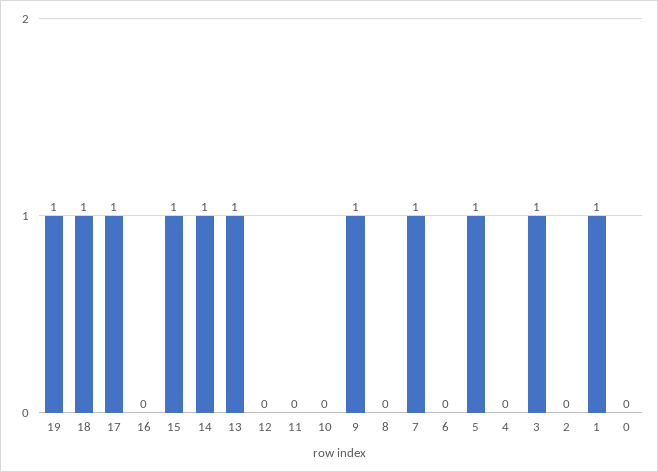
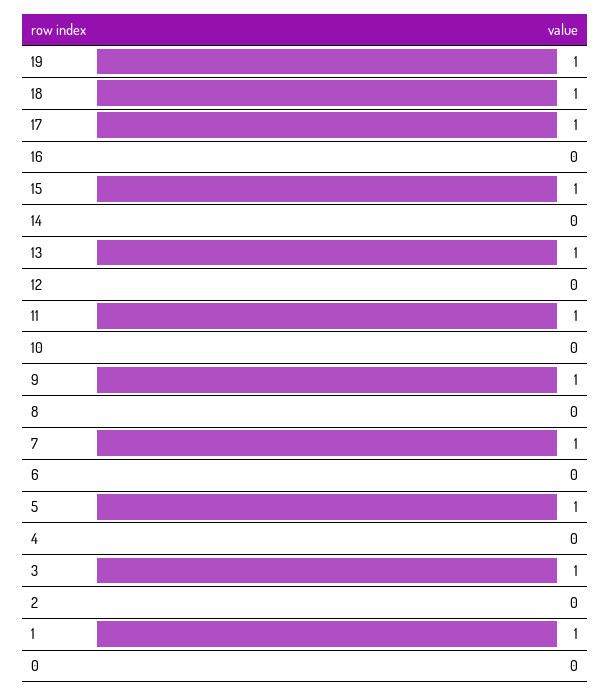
14: 1 -> 0
11: 0 -> 1

